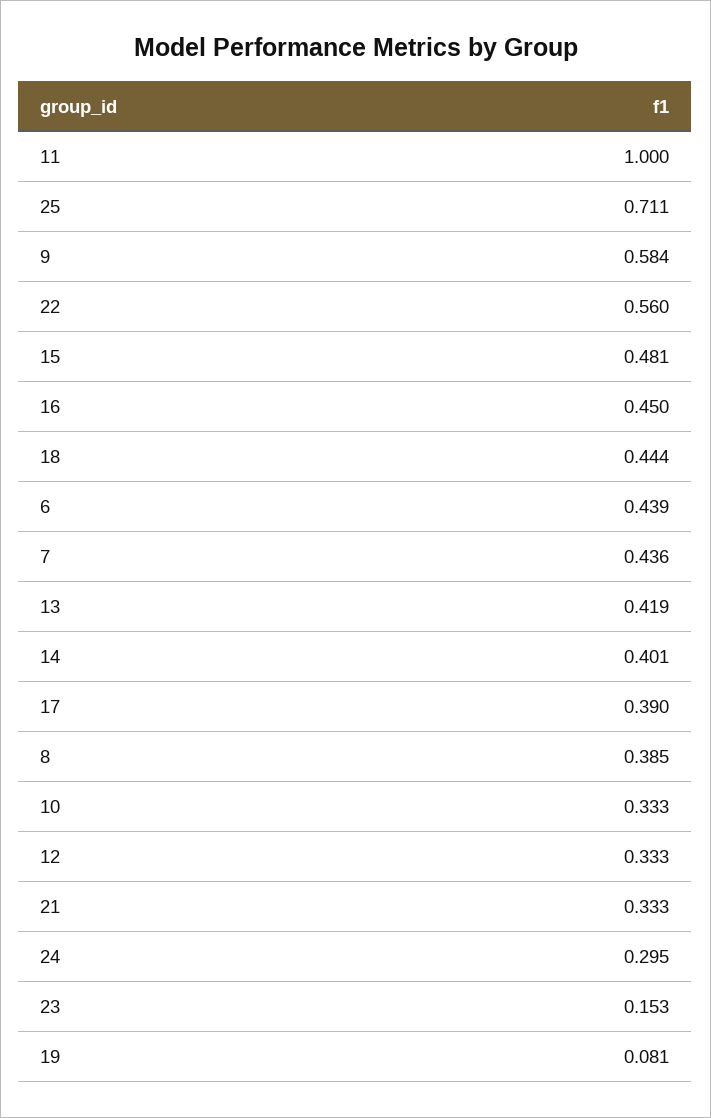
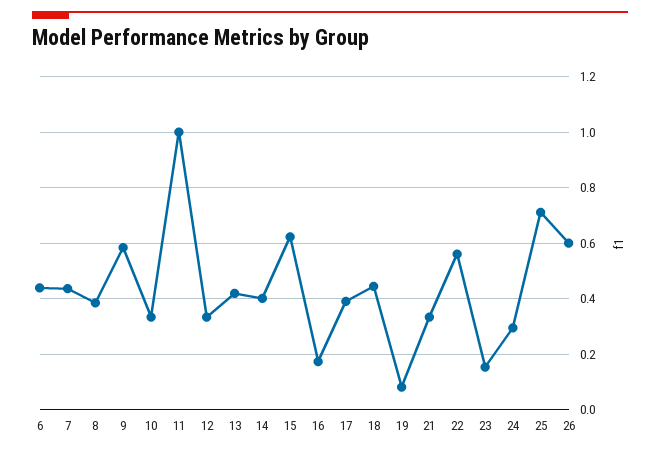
15: 0.481 -> 0.625
16: 0.45 -> 0.175
26: none -> 0.6

